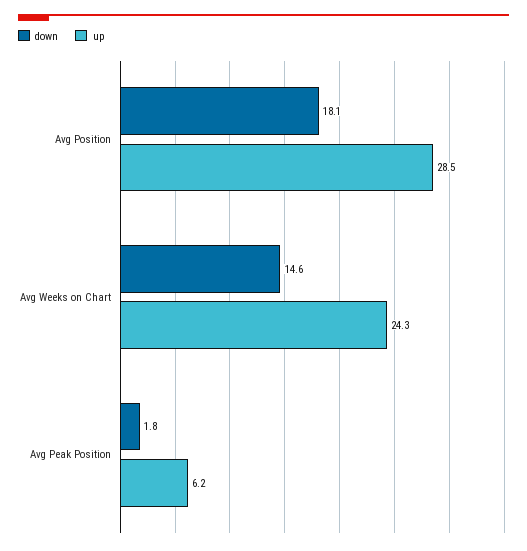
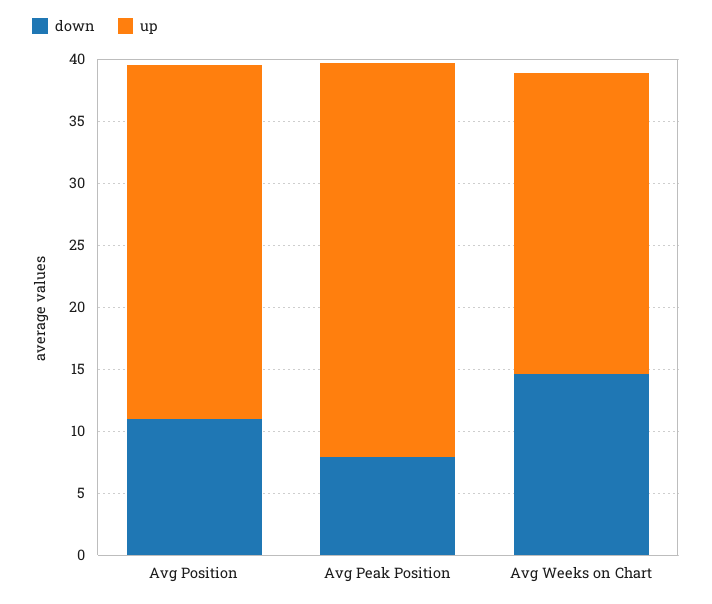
down, Avg Position: 18.1 -> 11
down, Avg Peak Position: 1.8 -> 8
up, Avg Peak Position: 6.2 -> 32

